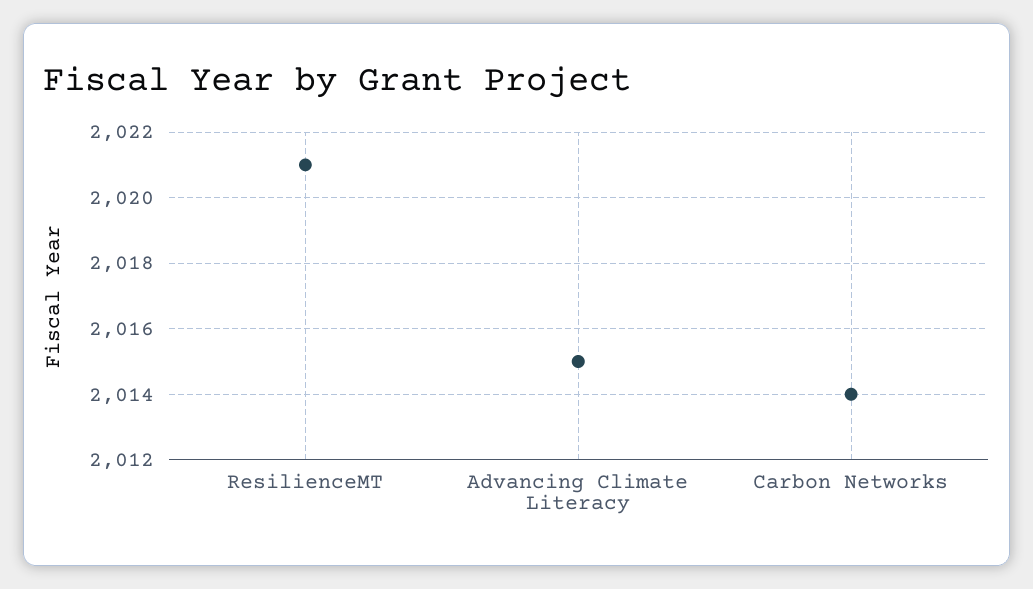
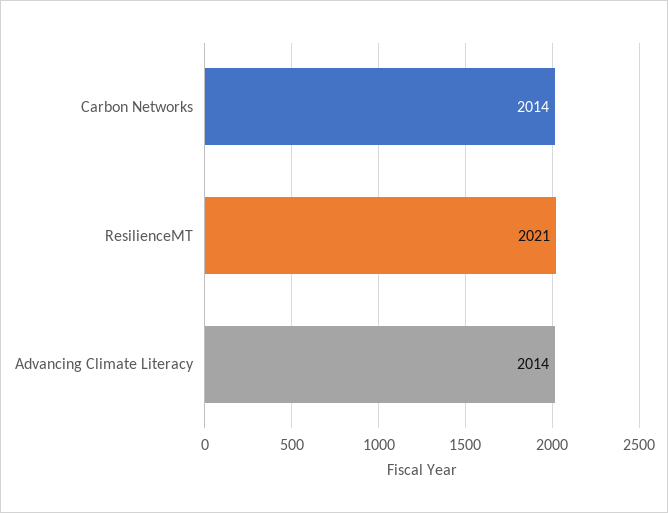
Advancing Climate Literacy: 2015 -> 2014

